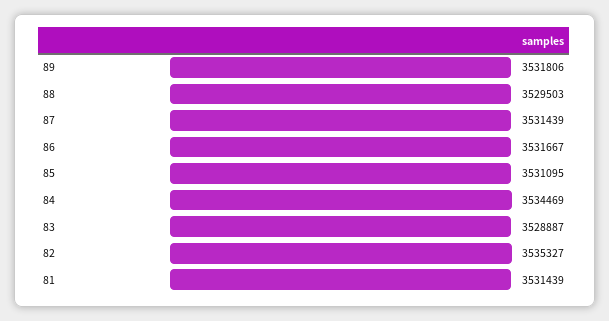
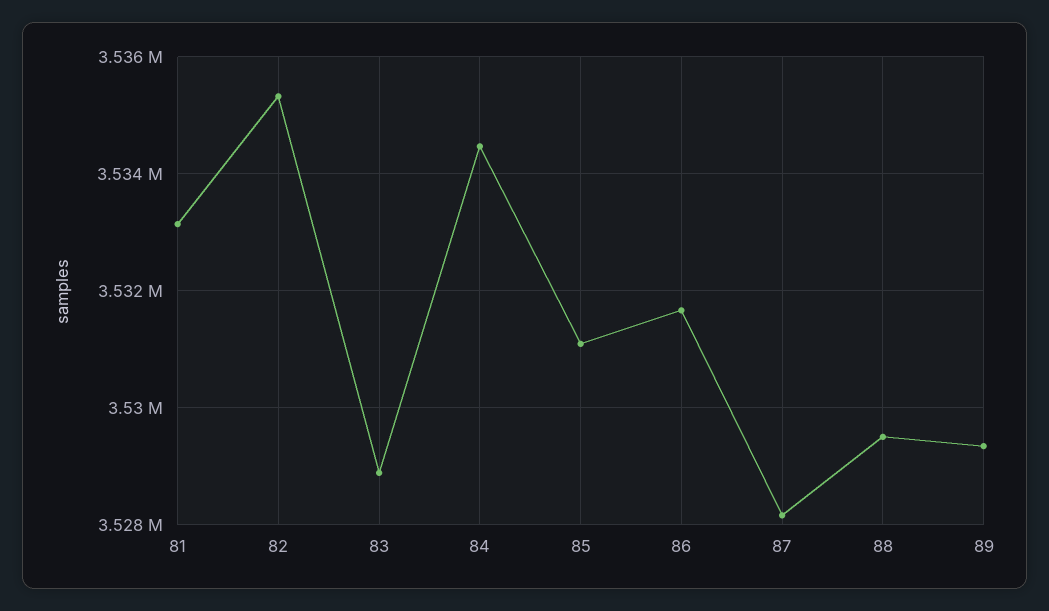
89: 3531806 -> 3529400
87: 3531439 -> 3528200
81: 3531439 -> 3533200

